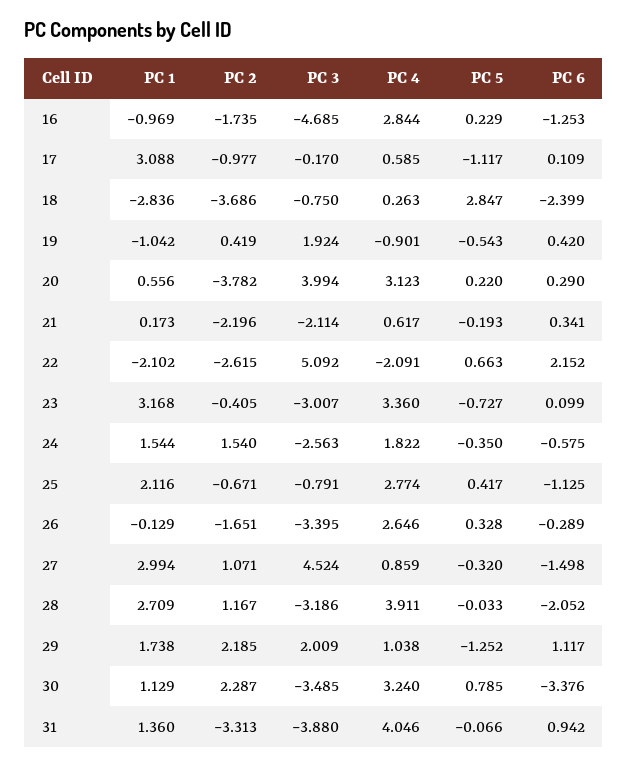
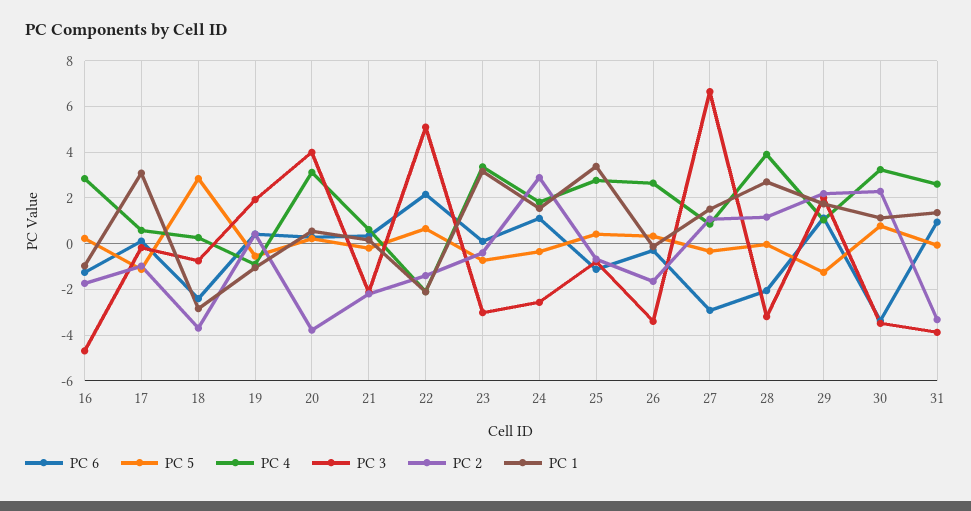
PC 2, 22: -2.615 -> -1.5
PC 2, 24: 1.54 -> 3
PC 6, 24: -0.575 -> 1
PC 1, 25: 2.116 -> 3.5
PC 1, 27: 2.994 -> 1.5
PC 3, 27: 4.524 -> 6.5
PC 6, 27: -1.498 -> -3
PC 4, 31: 4.046 -> 2.5

